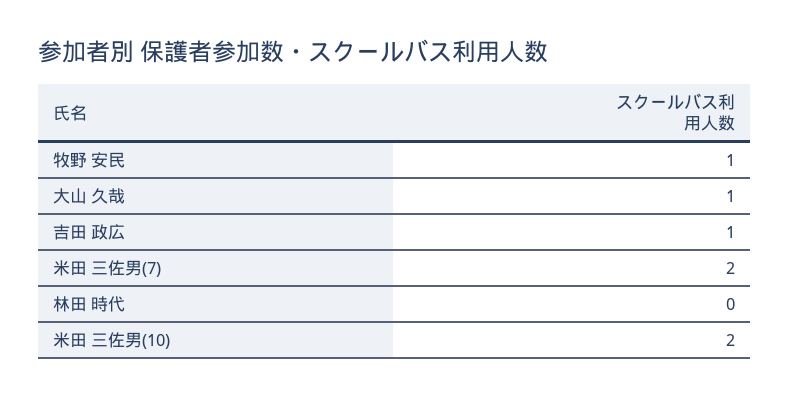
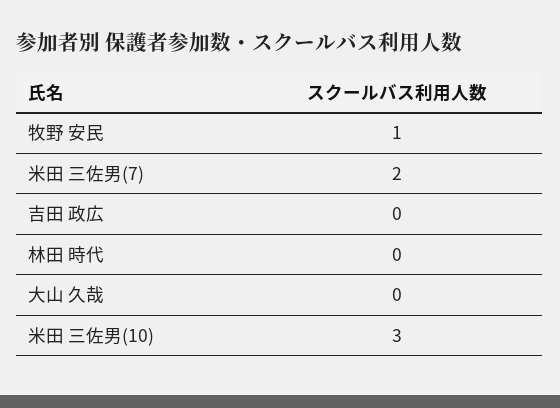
大山 久哉: 1 -> 0
吉田 政広: 1 -> 0
米田 三佐男(10): 2 -> 3

